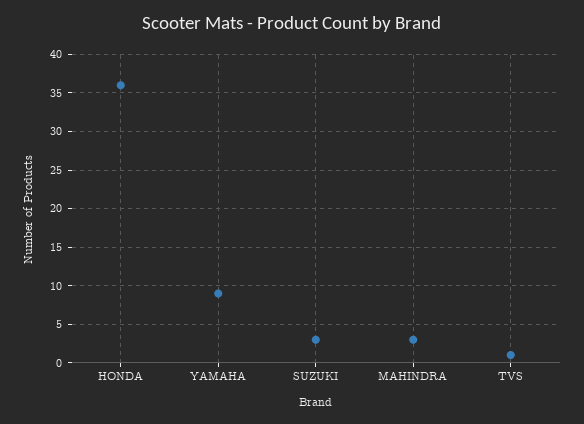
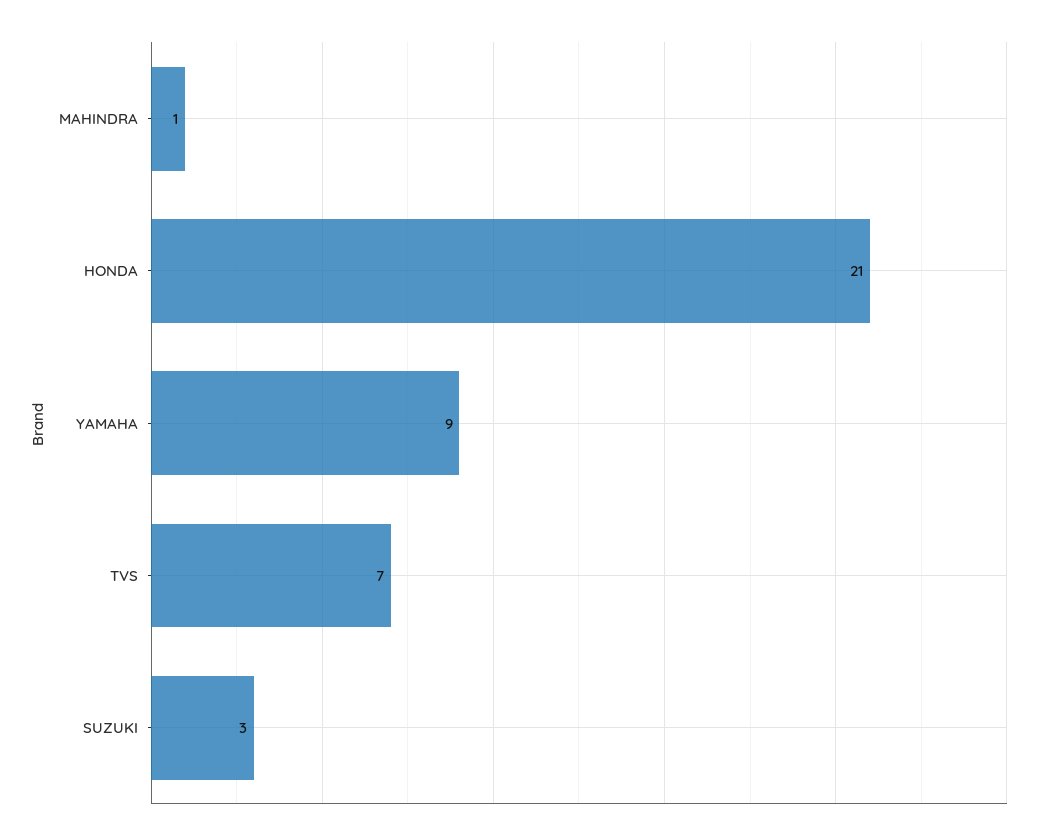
HONDA: 36 -> 21
MAHINDRA: 3 -> 1
TVS: 1 -> 7

